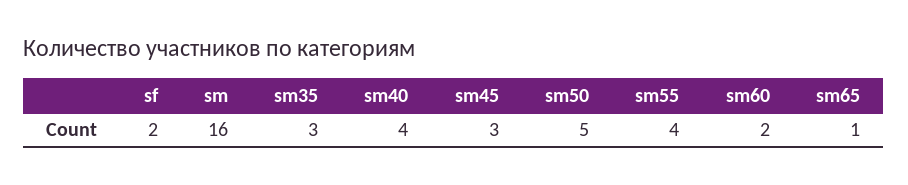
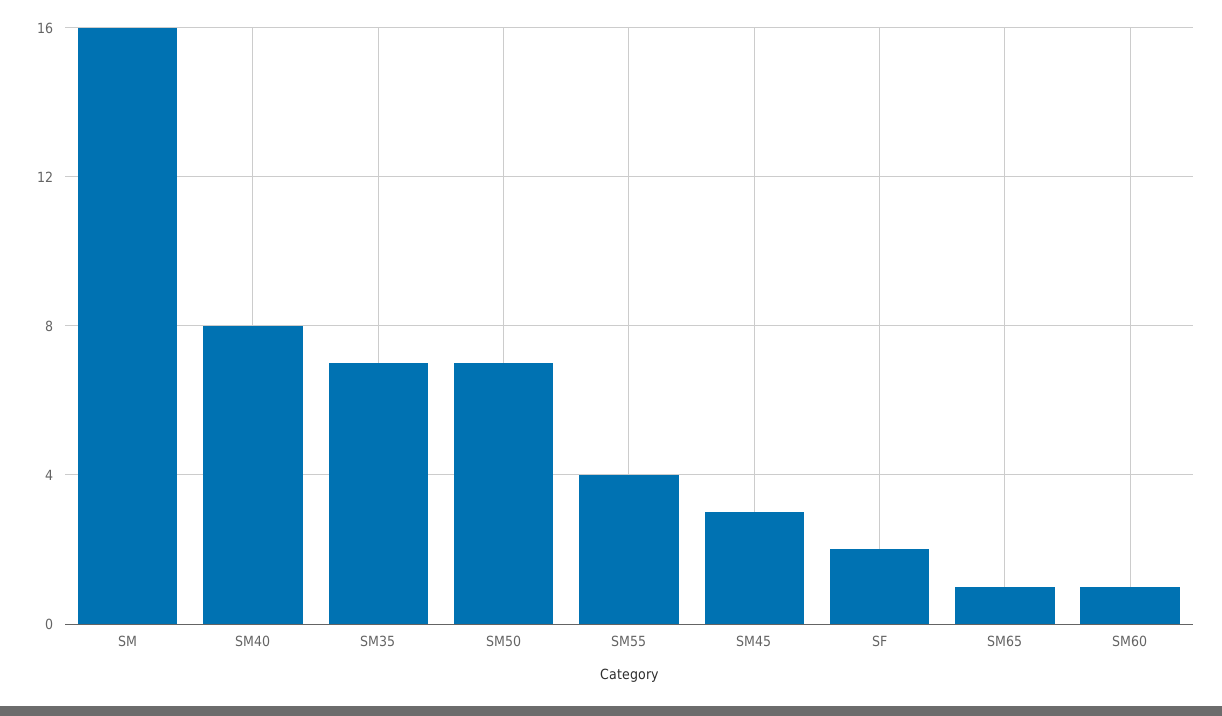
sm35: 3 -> 7
sm40: 4 -> 8
sm50: 5 -> 7
sm60: 2 -> 1

